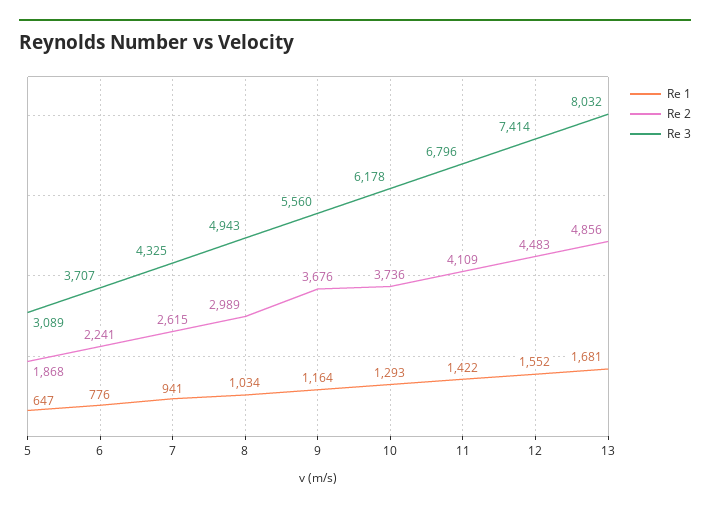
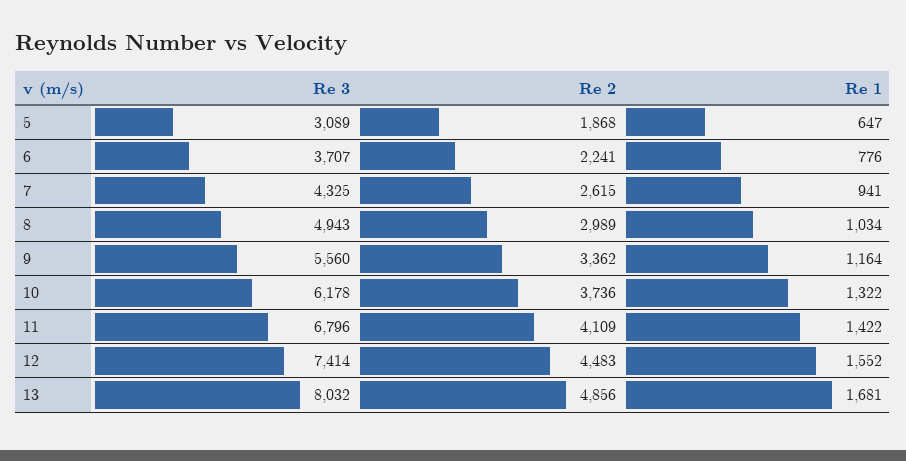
Re 2, 9: 3676 -> 3362
Re 1, 10: 1293 -> 1322

